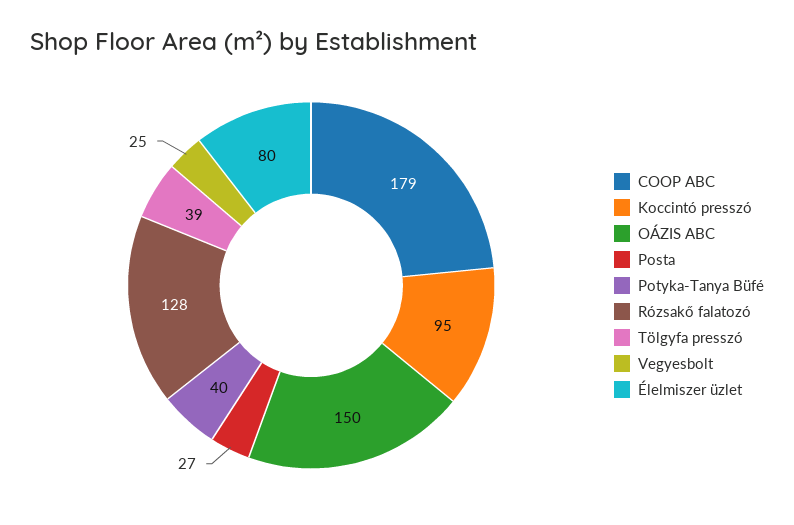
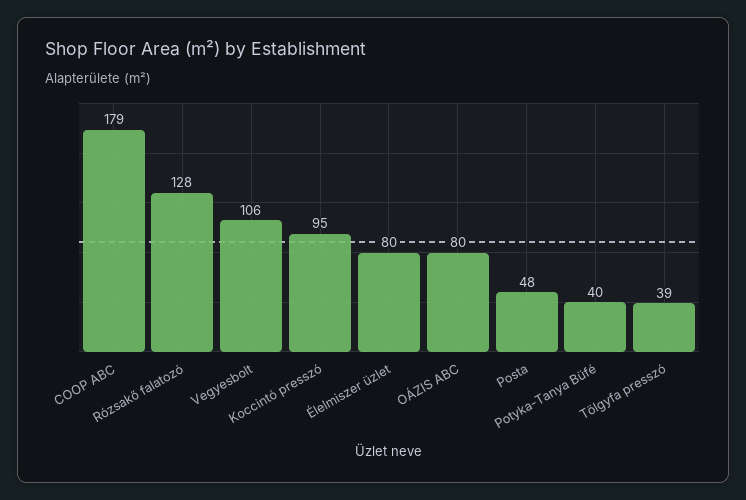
OÁZIS ABC: 150 -> 80
Posta: 27 -> 48
Vegyesbolt: 25 -> 106

